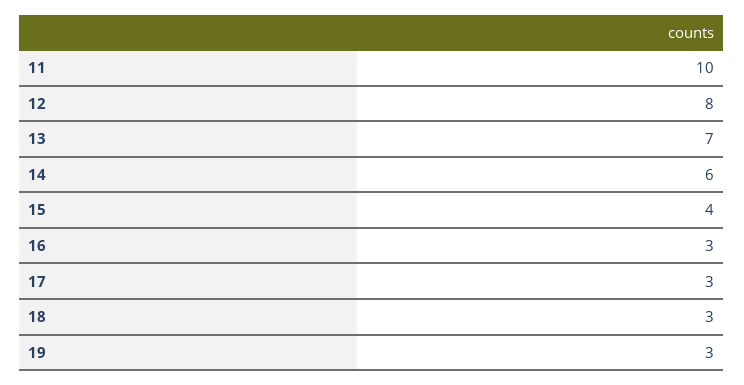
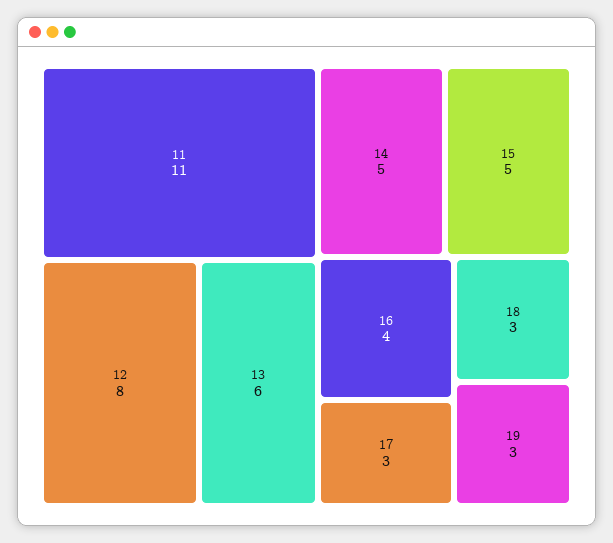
11: 10 -> 11
13: 7 -> 6
14: 6 -> 5
15: 4 -> 5
16: 3 -> 4

